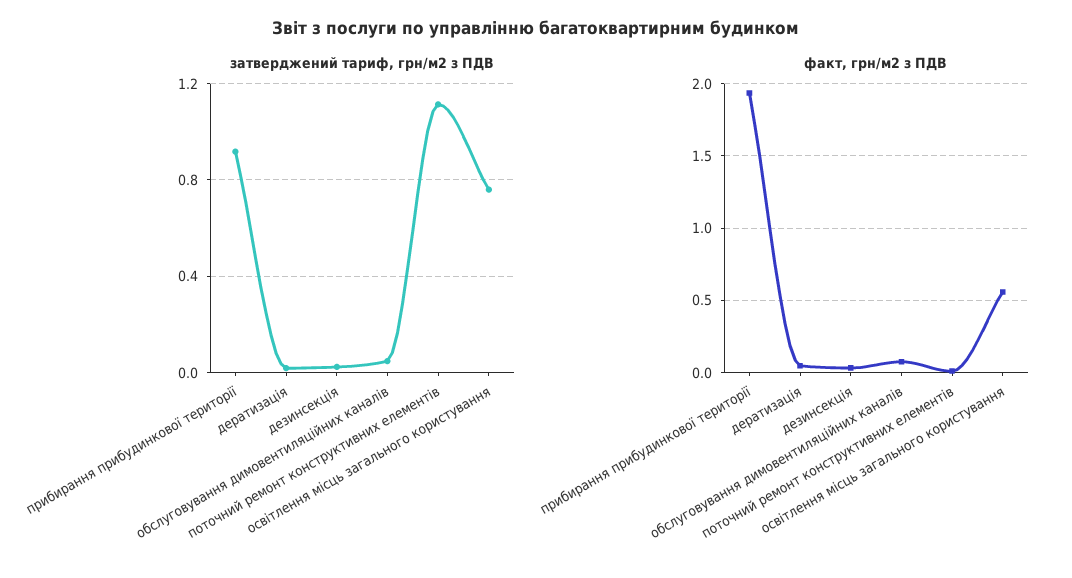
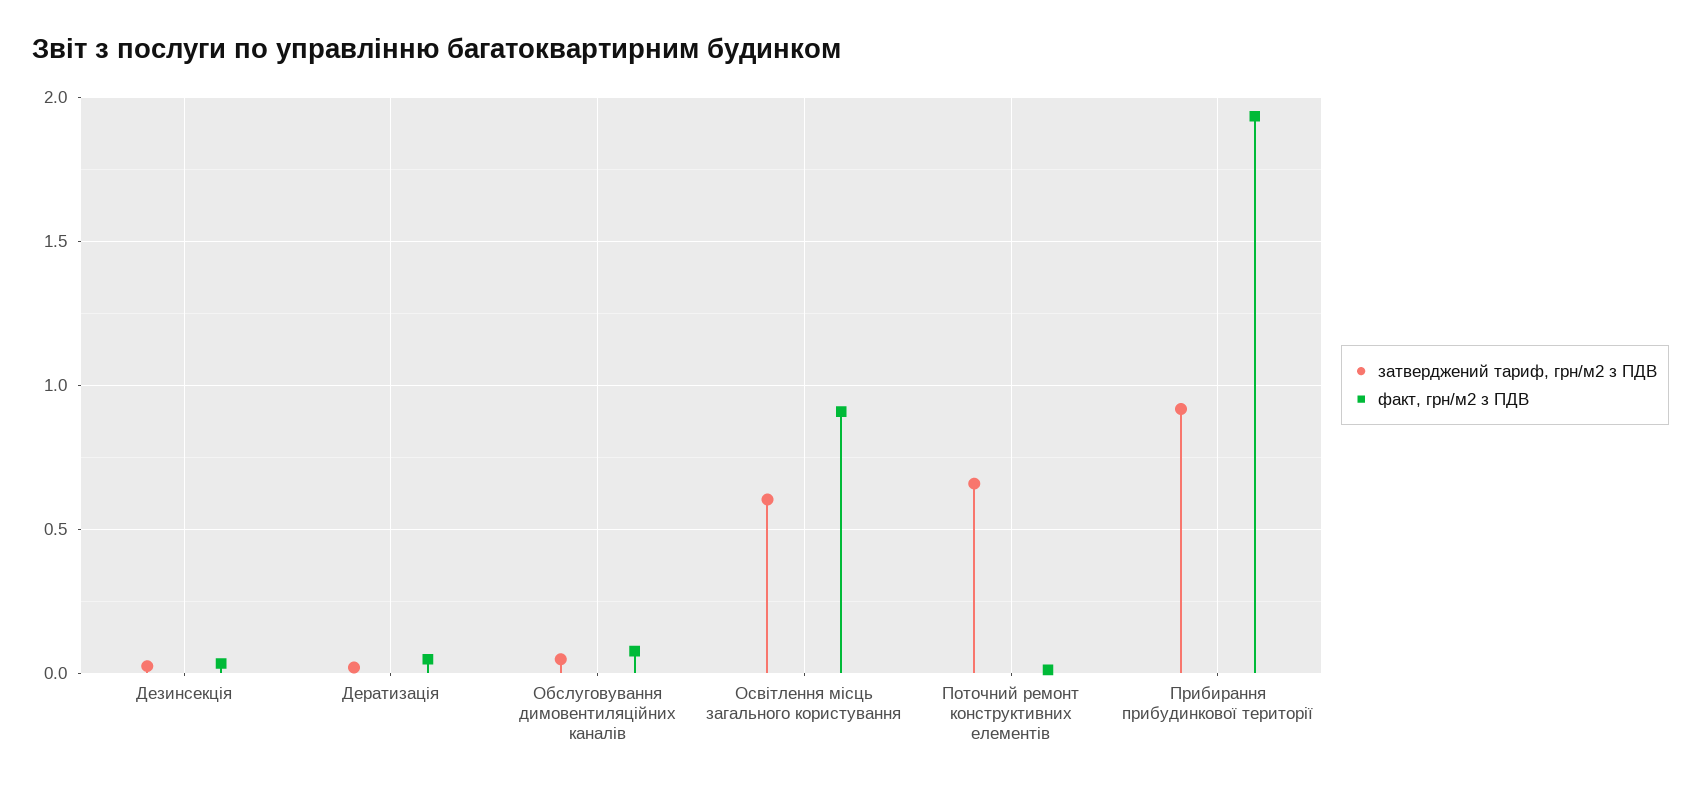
затверджений тариф, грн/м2 з ПДВ, поточний ремонт конструктивних елементів: 1.1 -> 0.65
затверджений тариф, грн/м2 з ПДВ, освітлення місць загального користування: 0.75 -> 0.6
факт, грн/м2 з ПДВ, освітлення місць загального користування: 0.55 -> 0.9

